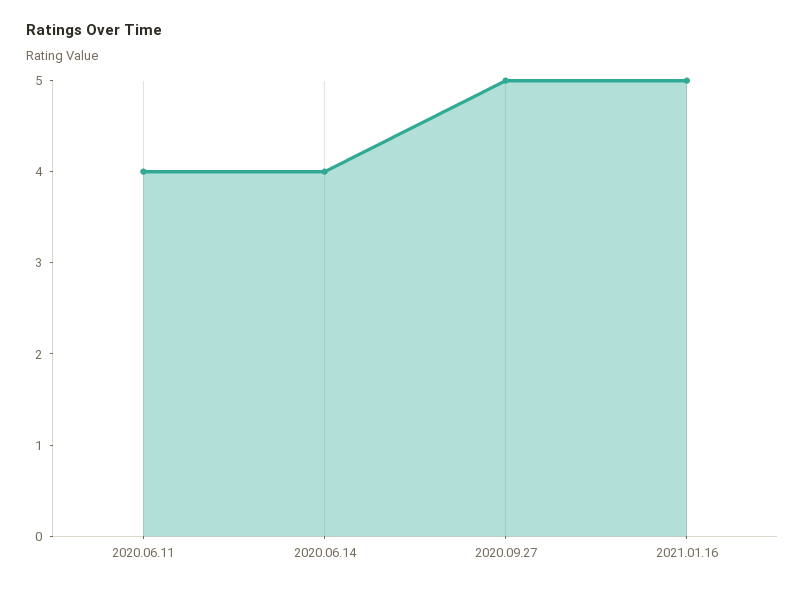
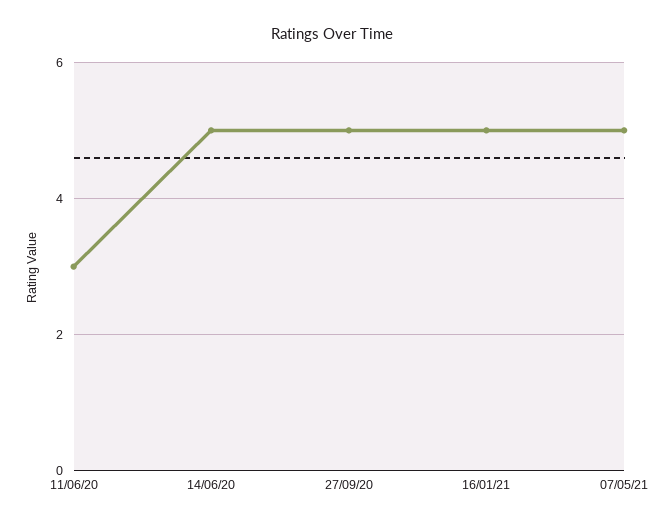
2020.06.11: 4 -> 3
2020.06.14: 4 -> 5
07/05/21: none -> 5

